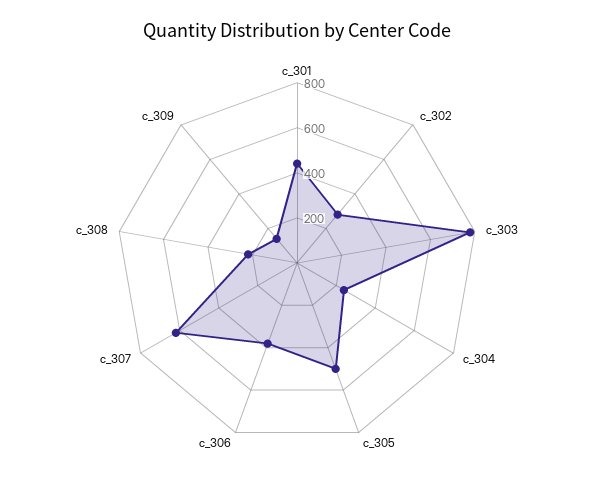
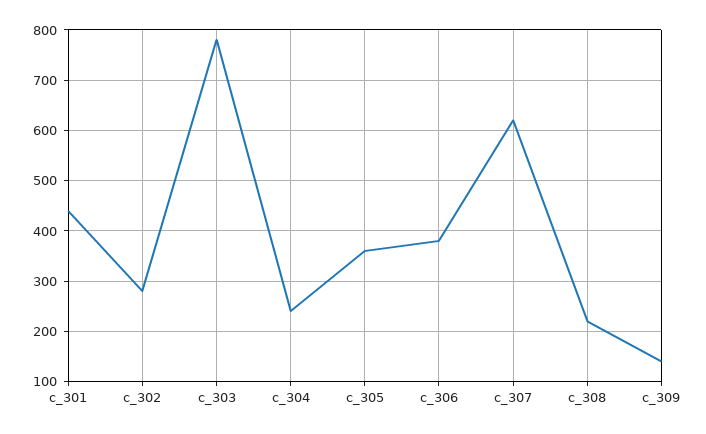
c_305: 500 -> 360

